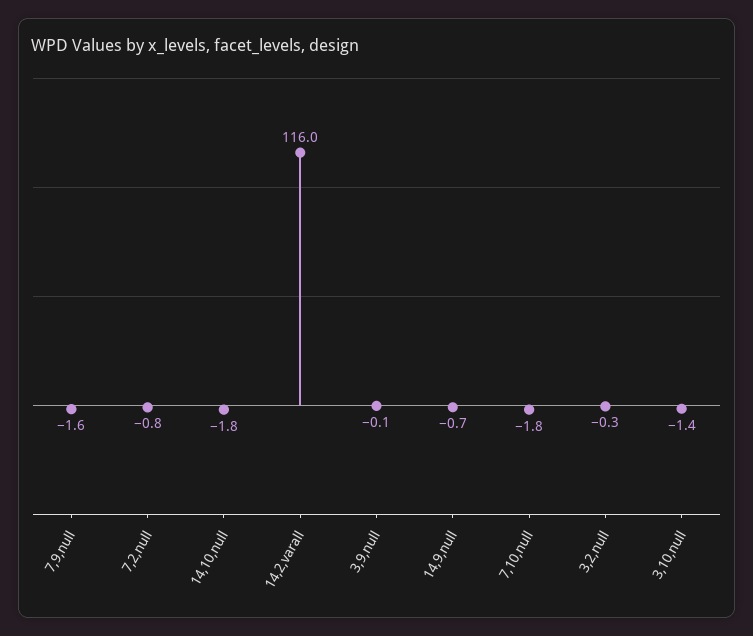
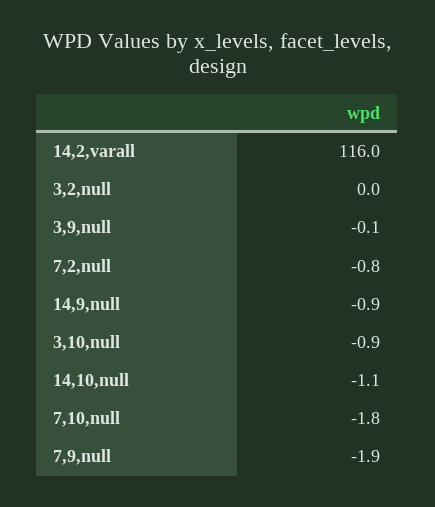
7,9,null: -1.6 -> -1.9
14,10,null: -1.8 -> -1.1
14,9,null: -0.7 -> -0.9
3,2,null: -0.3 -> 0
3,10,null: -1.4 -> -0.9

